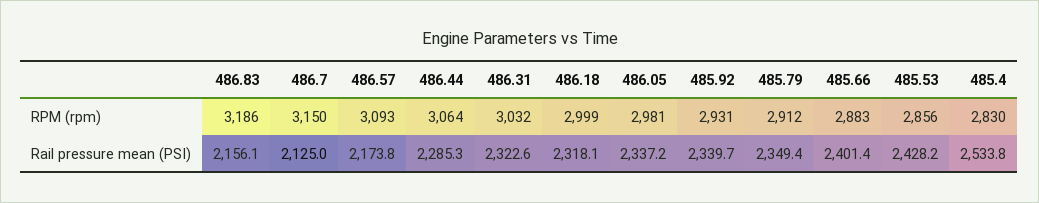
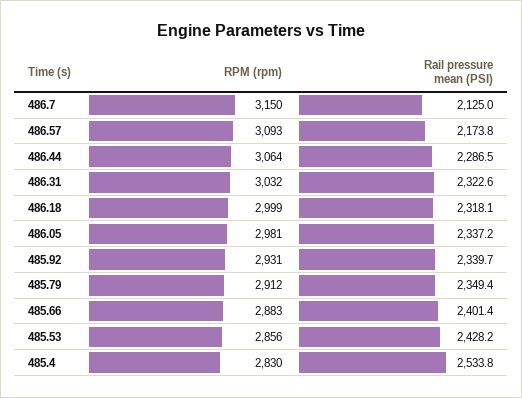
486.83, RPM (rpm): 3186 -> none
486.83, Rail pressure mean (PSI): 2156.1 -> none
486.44, Rail pressure mean (PSI): 2285.3 -> 2286.5

